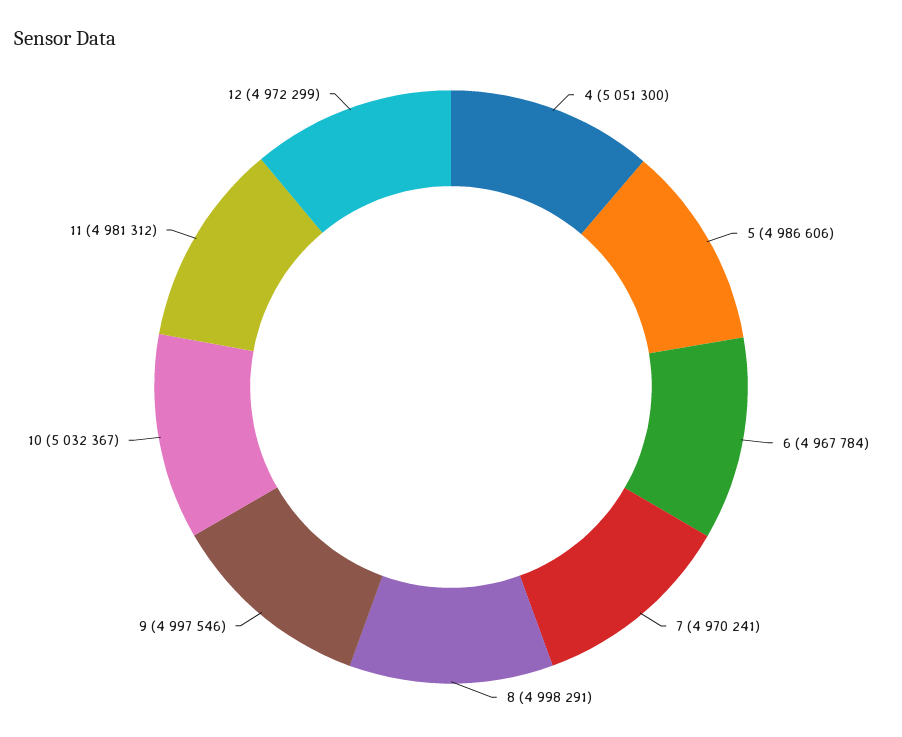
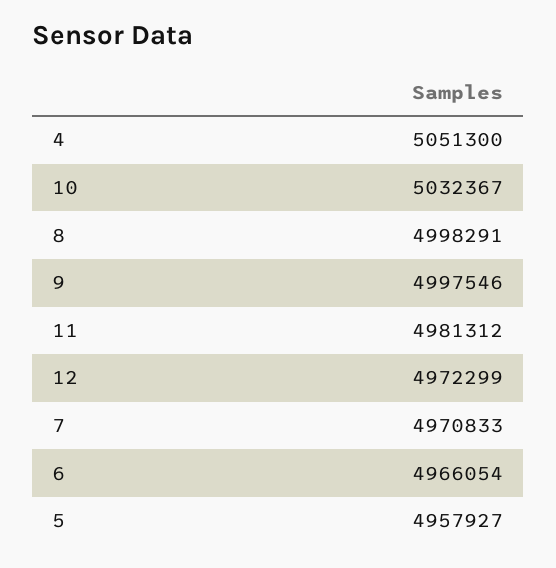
5: 4986606 -> 4957927
6: 4967784 -> 4966054
7: 4970241 -> 4970833

